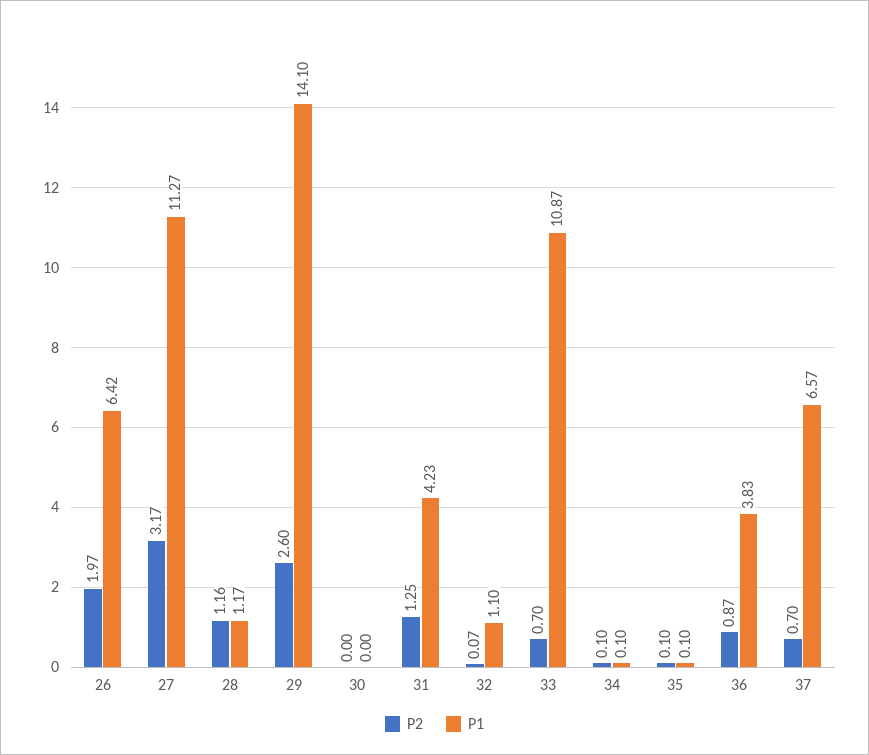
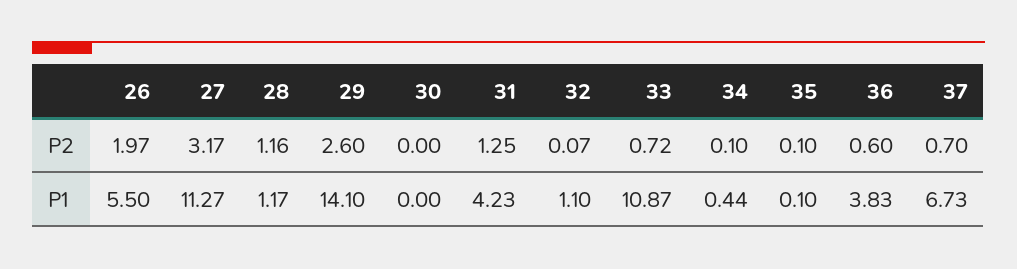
P1, 26: 6.42 -> 5.5
P2, 33: 0.7 -> 0.72
P1, 34: 0.1 -> 0.44
P2, 36: 0.87 -> 0.6
P1, 37: 6.57 -> 6.73

